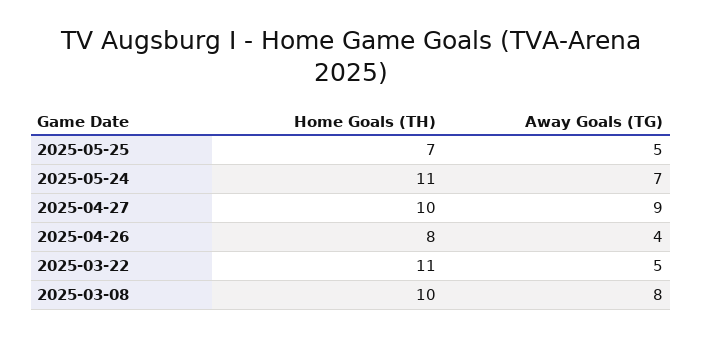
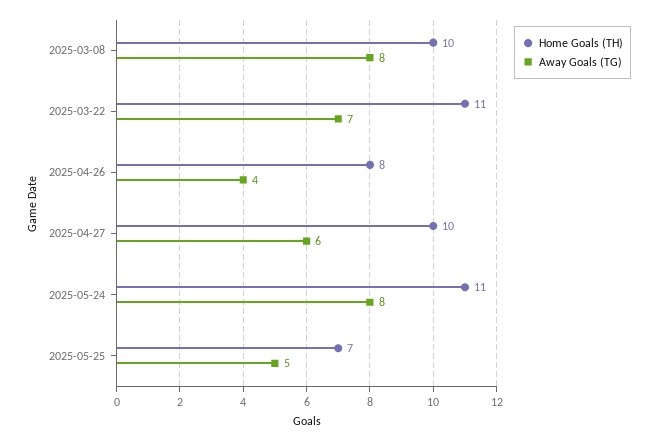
Away Goals (TG), 2025-05-24: 7 -> 8
Away Goals (TG), 2025-04-27: 9 -> 6
Away Goals (TG), 2025-03-22: 5 -> 7

